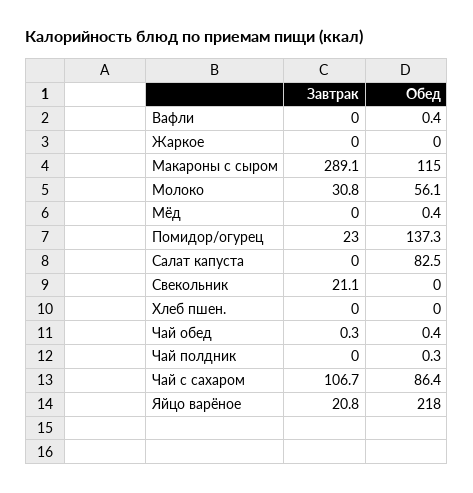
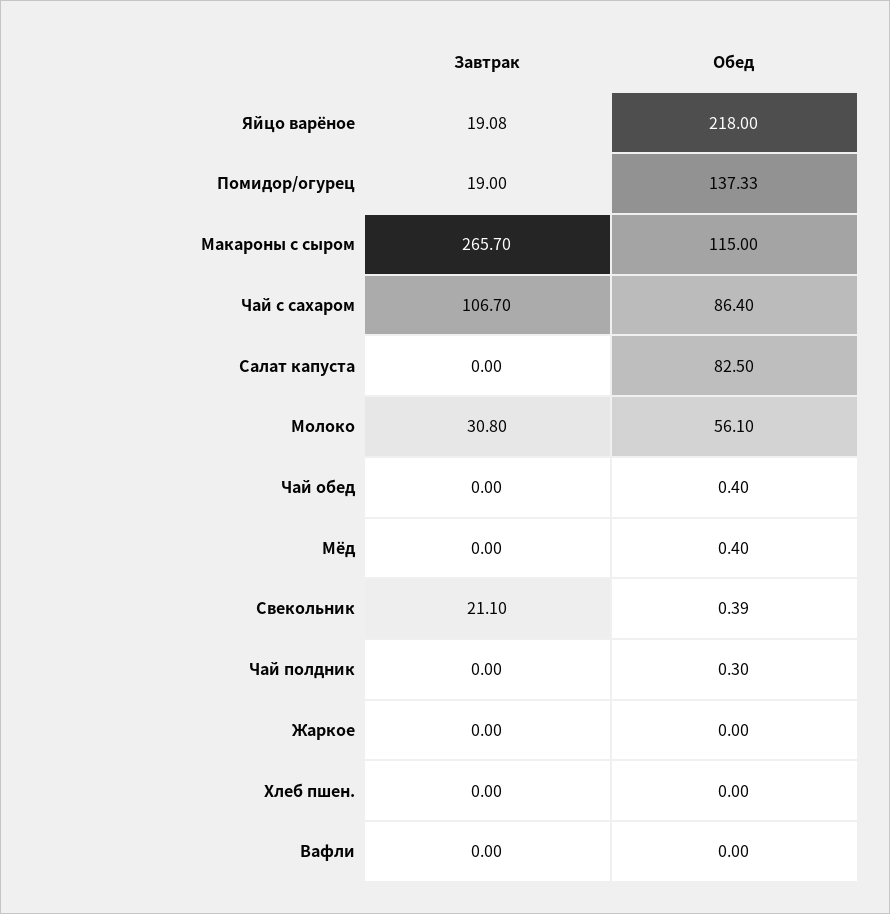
Обед, Вафли: 0.4 -> 0
Завтрак, Макароны с сыром: 289.1 -> 265.7
Завтрак, Помидор/огурец: 23 -> 19
Обед, Свекольник: 0 -> 0.39
Завтрак, Чай обед: 0.3 -> 0
Завтрак, Яйцо варёное: 20.8 -> 19.08

